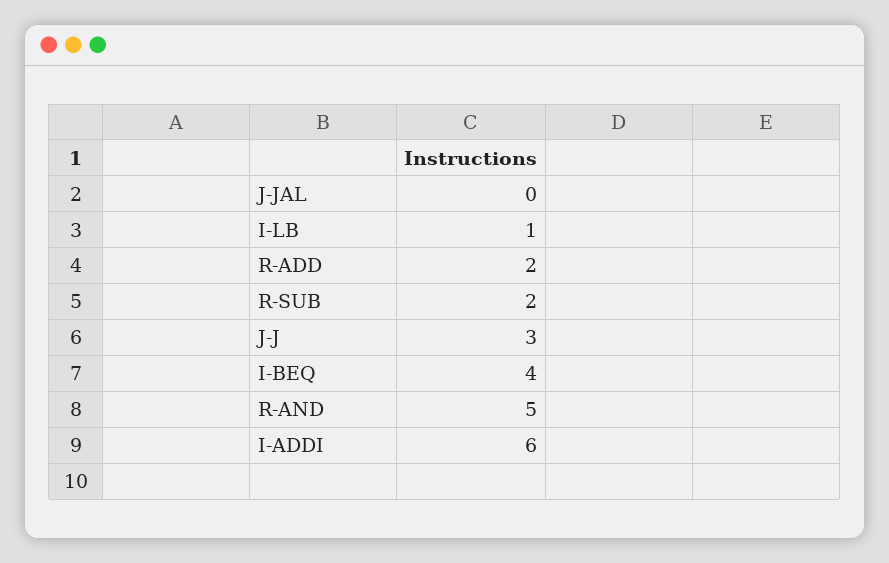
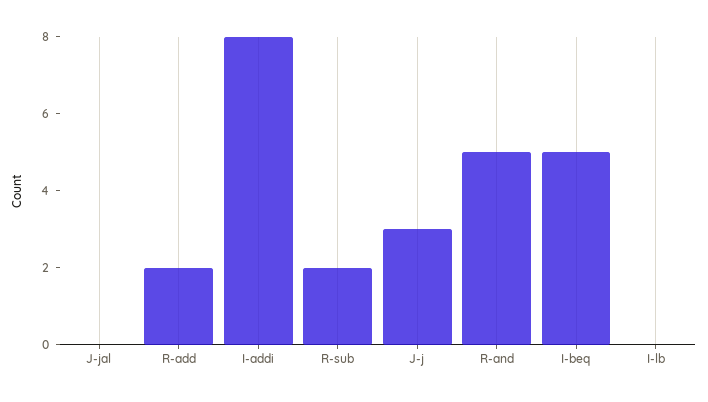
I-LB: 1 -> 0
I-BEQ: 4 -> 5
I-ADDI: 6 -> 8

